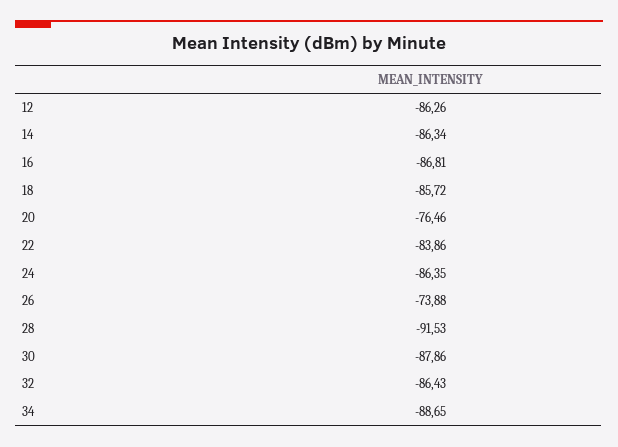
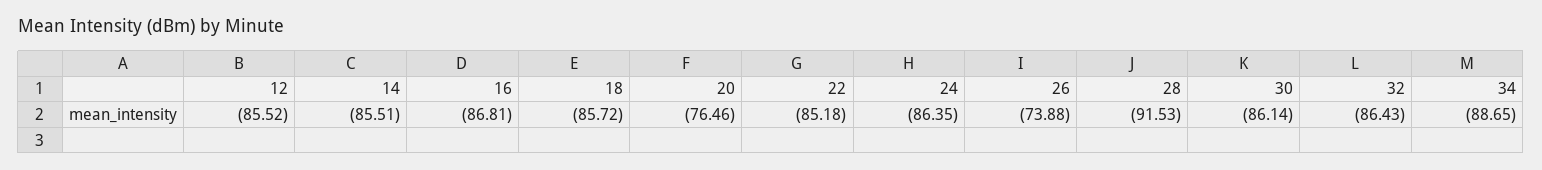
12: -86.26 -> -85.52
14: -86.34 -> -85.51
22: -83.86 -> -85.18
30: -87.86 -> -86.14

